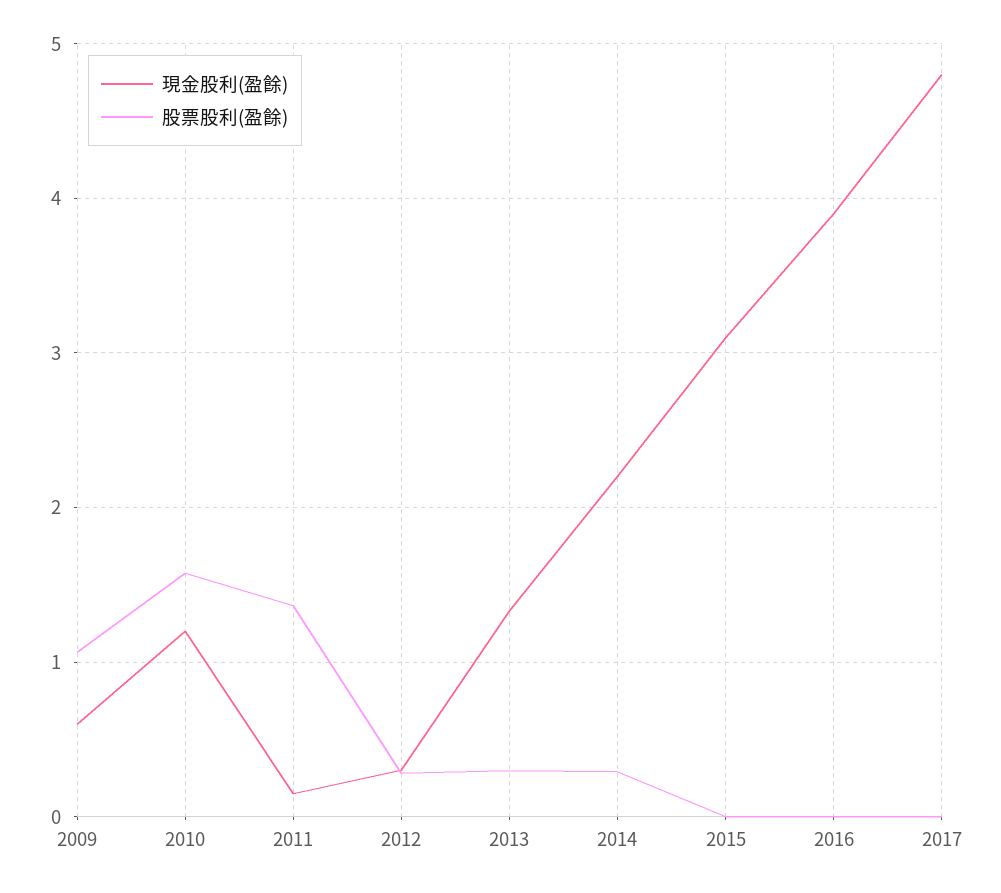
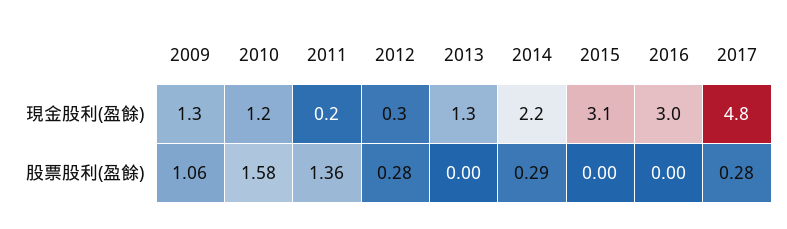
現金股利(盈餘), 2009: 0.6 -> 1.3
股票股利(盈餘), 2013: 0.3 -> 0
現金股利(盈餘), 2016: 3.9 -> 3
股票股利(盈餘), 2017: 0 -> 0.28

